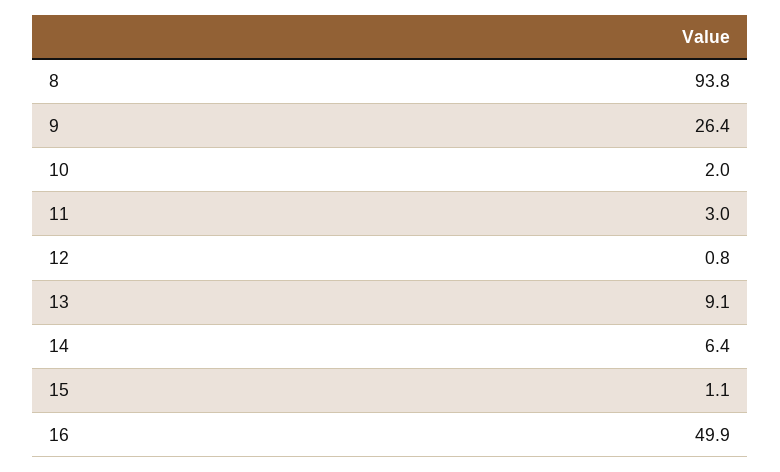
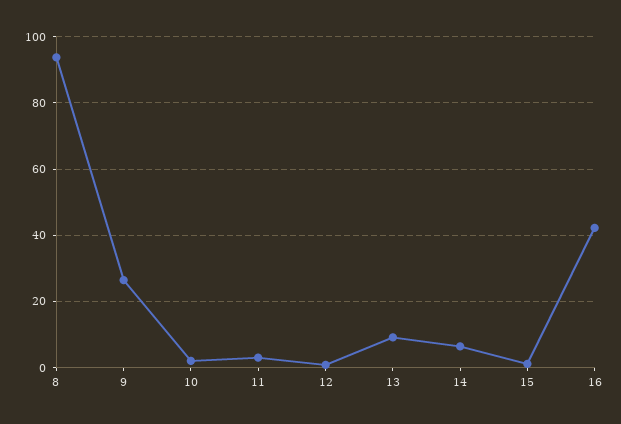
16: 49.9 -> 42

